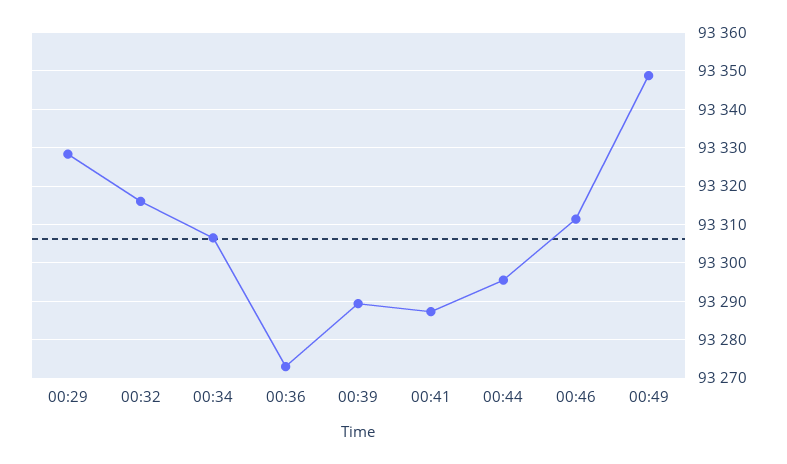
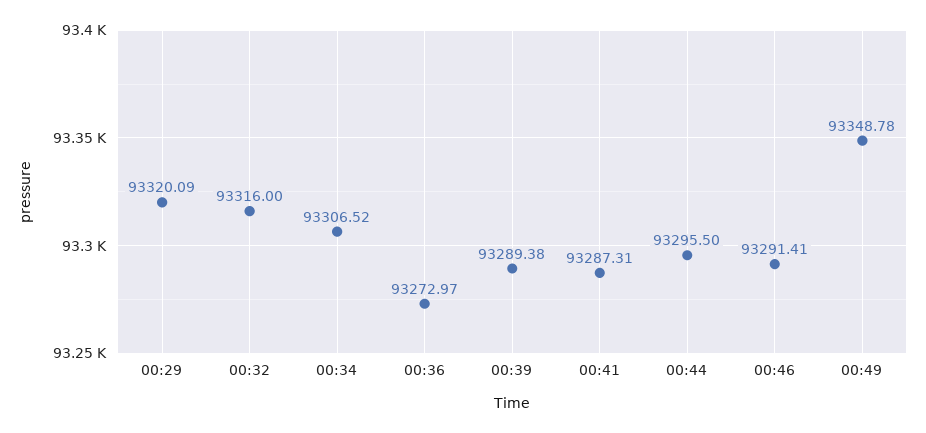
00:29: 93328 -> 93320.09
00:46: 93312 -> 93291.41

